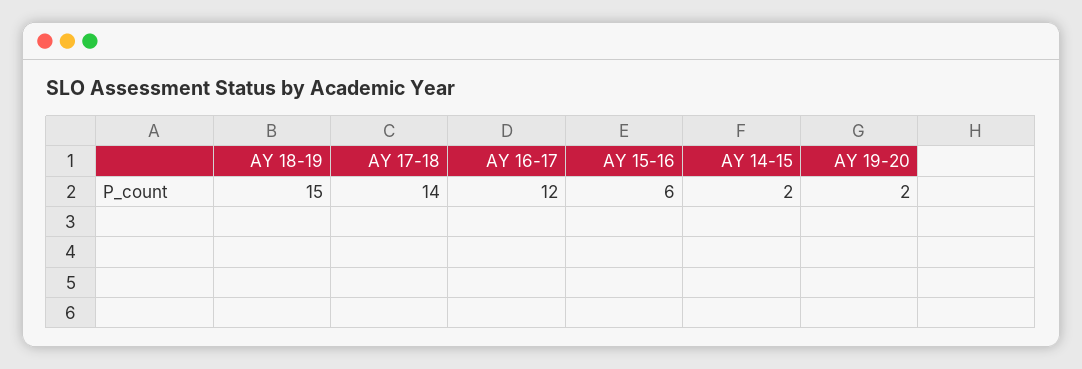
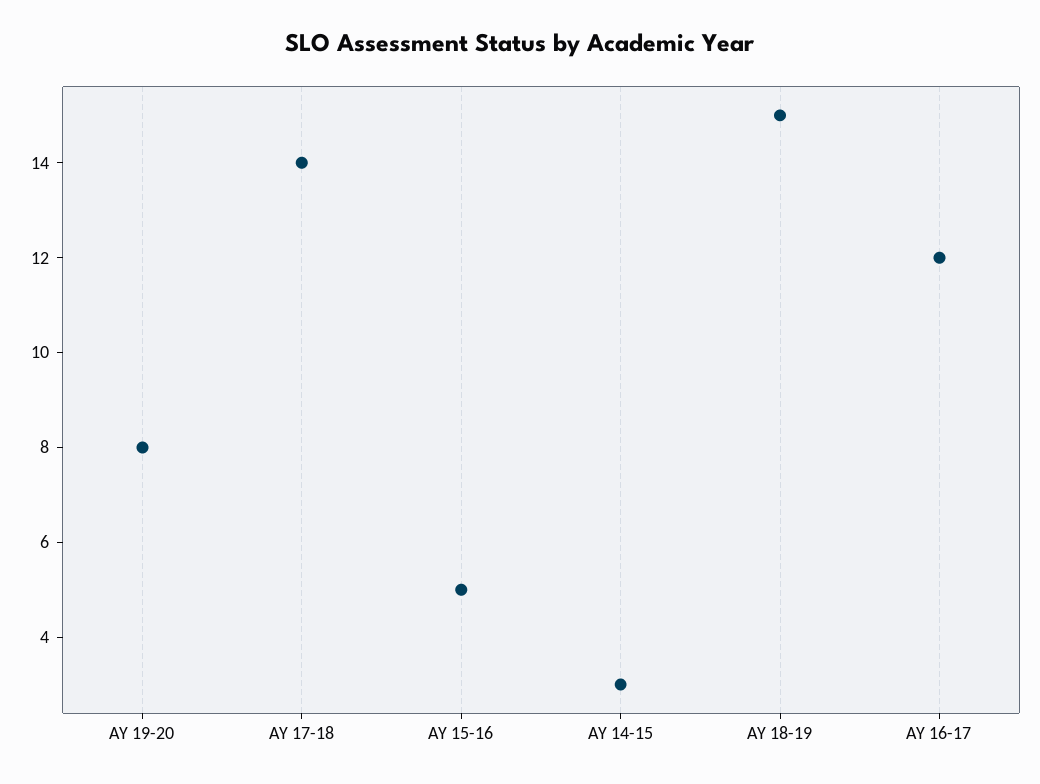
AY 15-16: 6 -> 5
AY 14-15: 2 -> 3
AY 19-20: 2 -> 8

